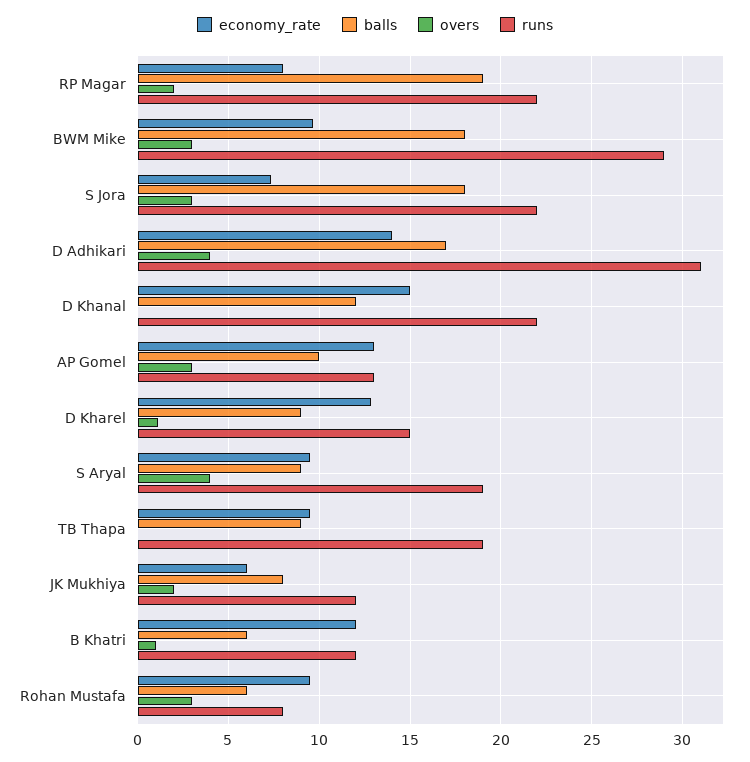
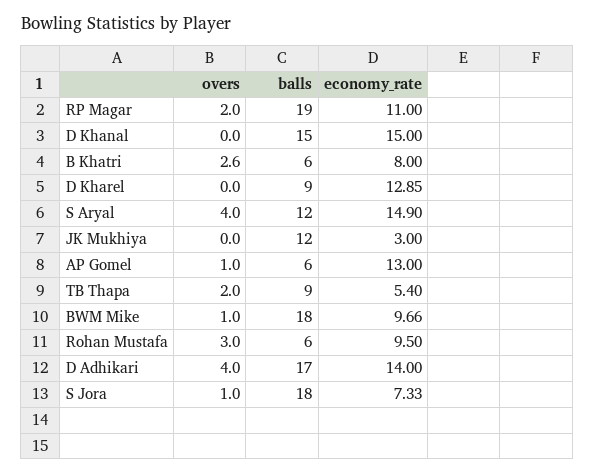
economy_rate, RP Magar: 8 -> 11
runs, RP Magar: 22 -> none
overs, BWM Mike: 3 -> 1
runs, BWM Mike: 29 -> none
overs, S Jora: 3 -> 1
runs, S Jora: 22 -> none
runs, D Adhikari: 31 -> none
balls, D Khanal: 12 -> 15
runs, D Khanal: 22 -> none
balls, AP Gomel: 10 -> 6
overs, AP Gomel: 3 -> 1
runs, AP Gomel: 13 -> none
overs, D Kharel: 1 -> 0
runs, D Kharel: 15 -> none
economy_rate, S Aryal: 9.5 -> 14.9
balls, S Aryal: 9 -> 12
runs, S Aryal: 19 -> none
economy_rate, TB Thapa: 9.5 -> 5.4
overs, TB Thapa: 0 -> 2
runs, TB Thapa: 19 -> none
economy_rate, JK Mukhiya: 6 -> 3
balls, JK Mukhiya: 8 -> 12
overs, JK Mukhiya: 2 -> 0
runs, JK Mukhiya: 12 -> none
economy_rate, B Khatri: 12 -> 8
overs, B Khatri: 1 -> 2.6
runs, B Khatri: 12 -> none
runs, Rohan Mustafa: 8 -> none

